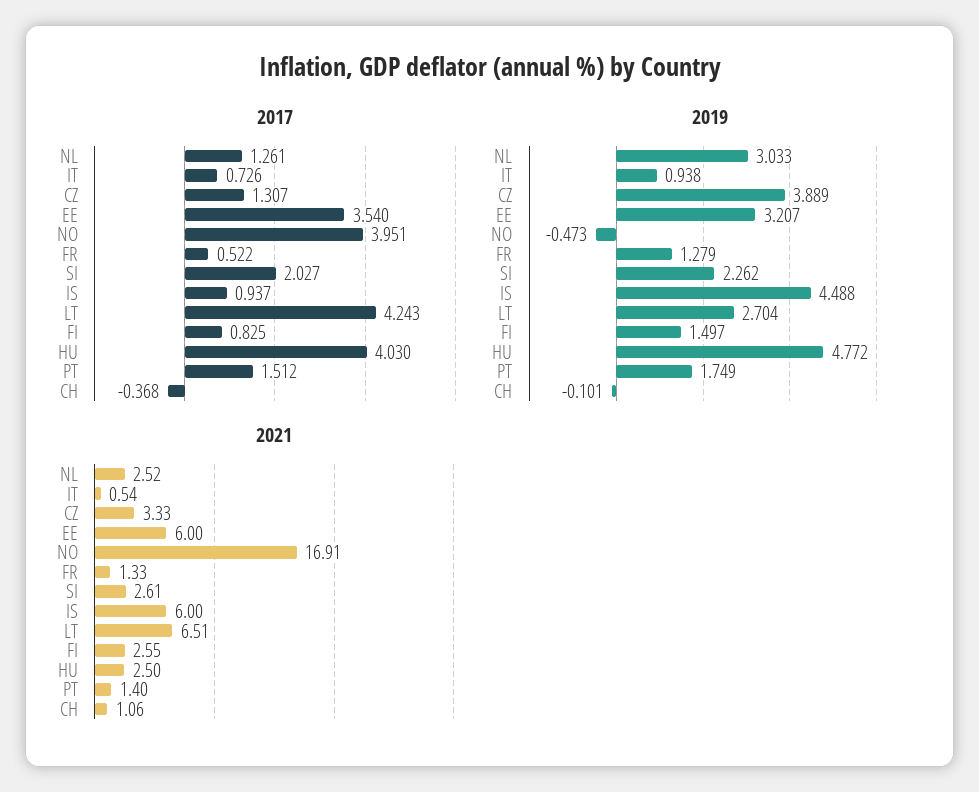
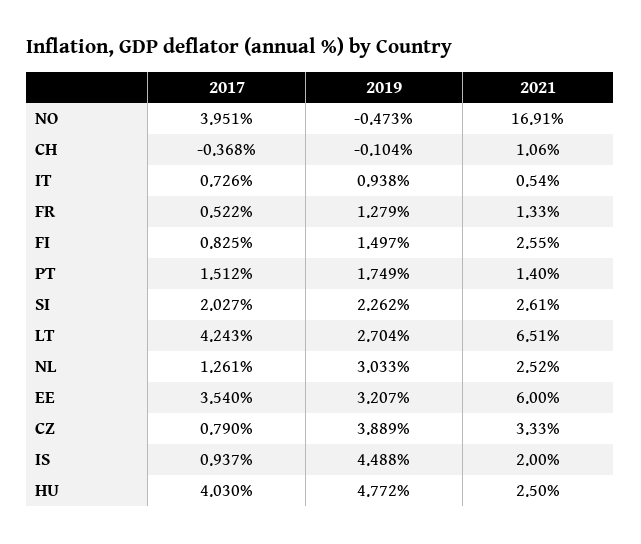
2017, CZ: 1.307 -> 0.79
2019, CH: -0.101 -> -0.104
2021, IS: 6 -> 2

